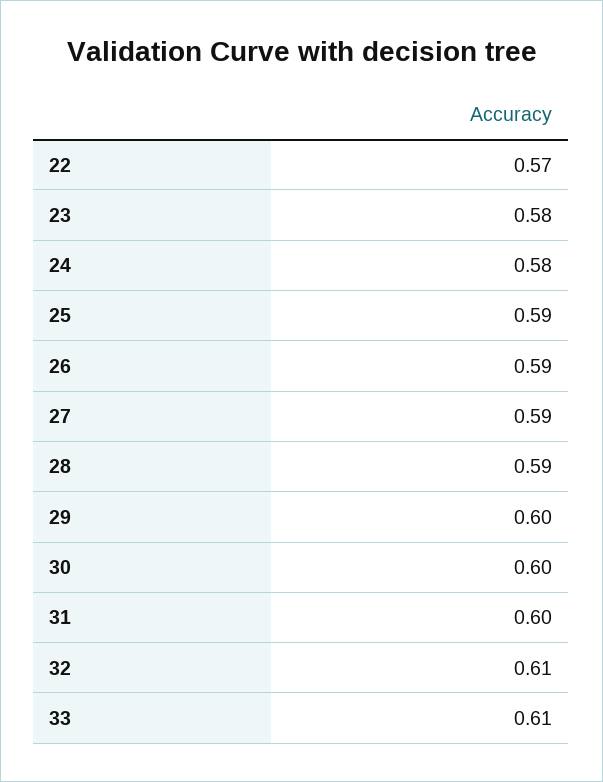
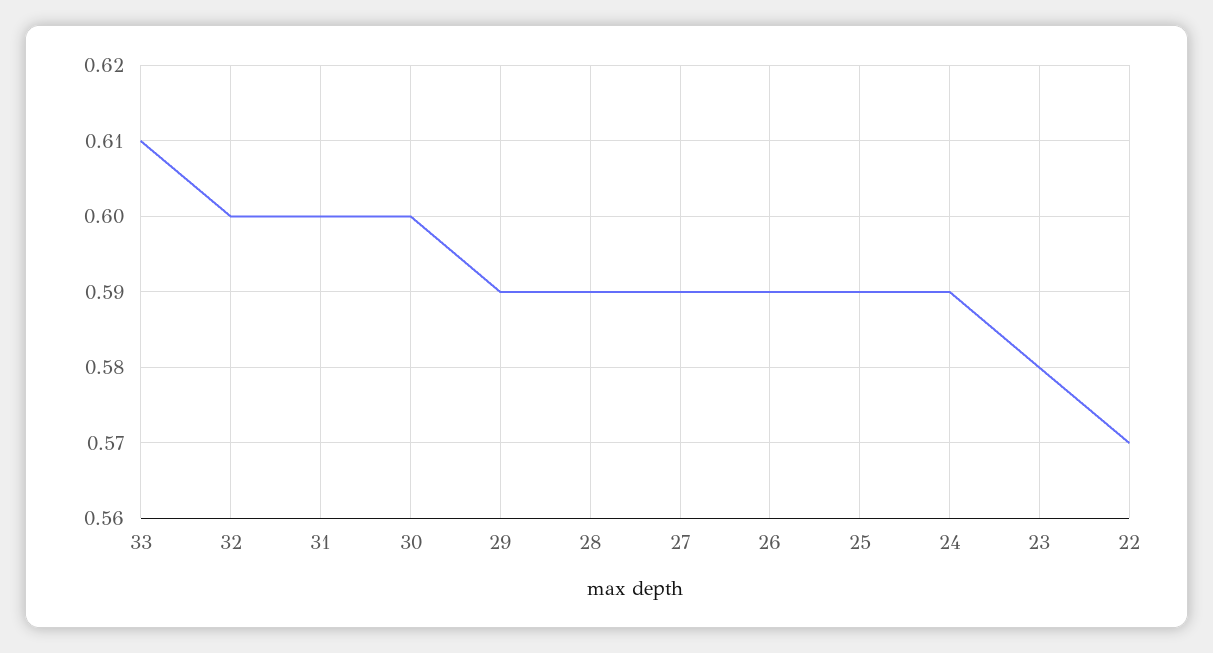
24: 0.58 -> 0.59
29: 0.6 -> 0.59
32: 0.61 -> 0.6

